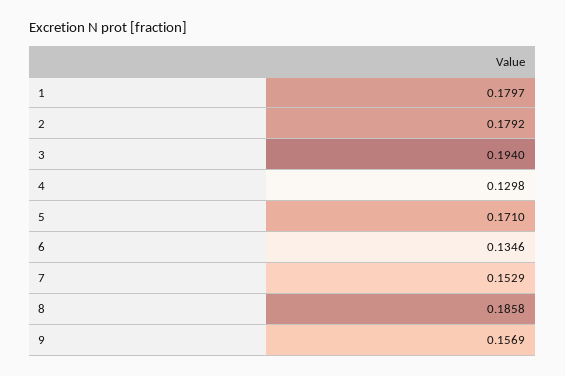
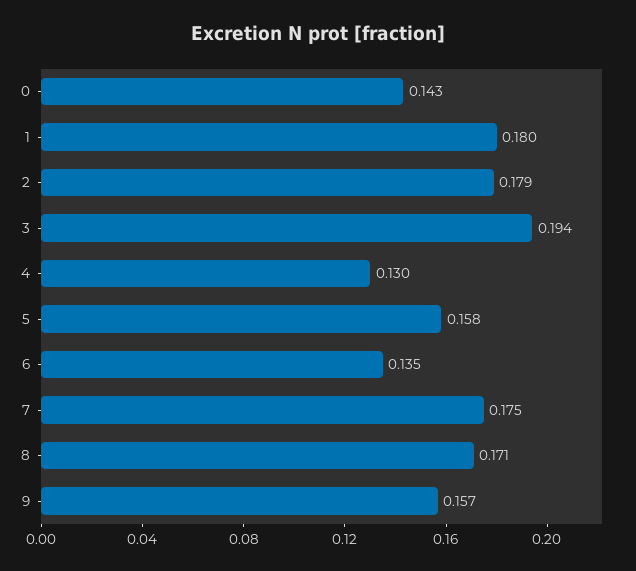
5: 0.171 -> 0.158
7: 0.1529 -> 0.175
8: 0.1858 -> 0.171
0: none -> 0.143

